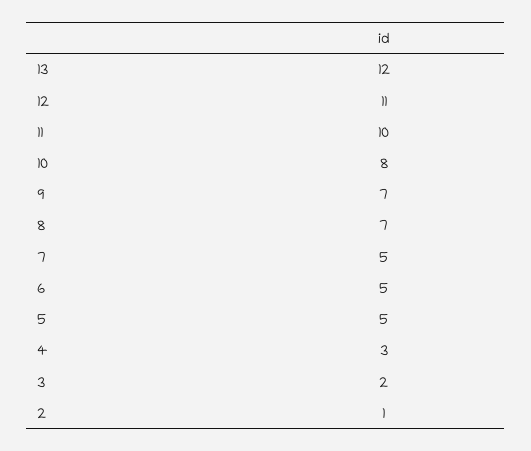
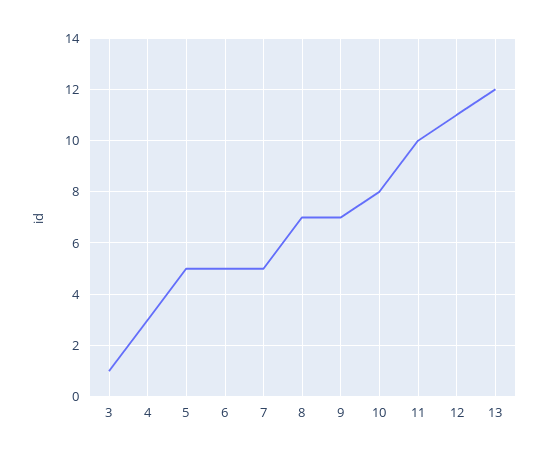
3: 2 -> 1
2: 1 -> none

